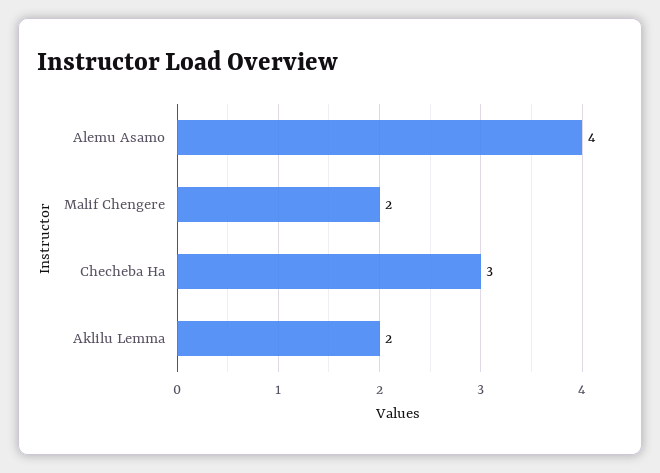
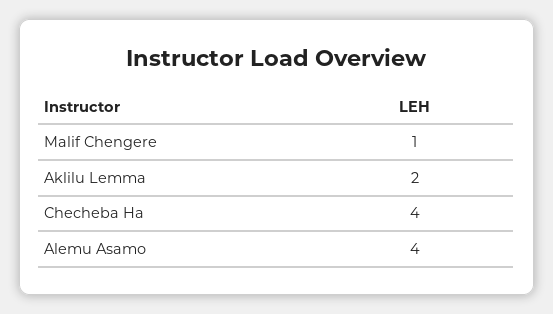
Malif Chengere: 2 -> 1
Checheba Ha: 3 -> 4

